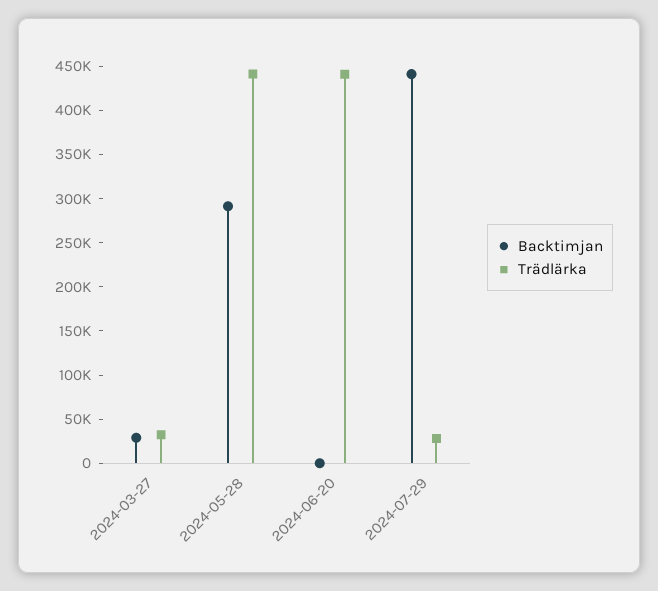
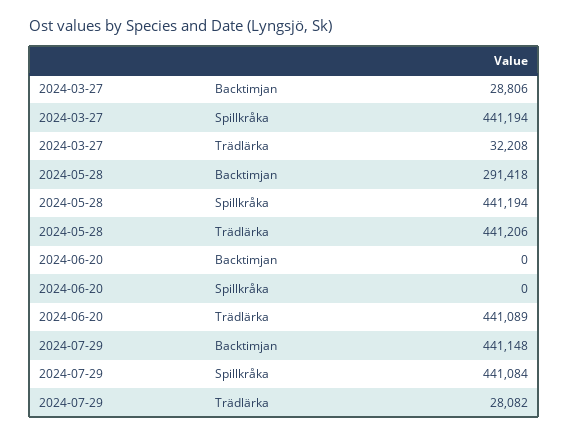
Spillkråka, 2024-03-27: none -> 441194
Spillkråka, 2024-05-28: none -> 441194
Spillkråka, 2024-06-20: none -> 0
Spillkråka, 2024-07-29: none -> 441084

